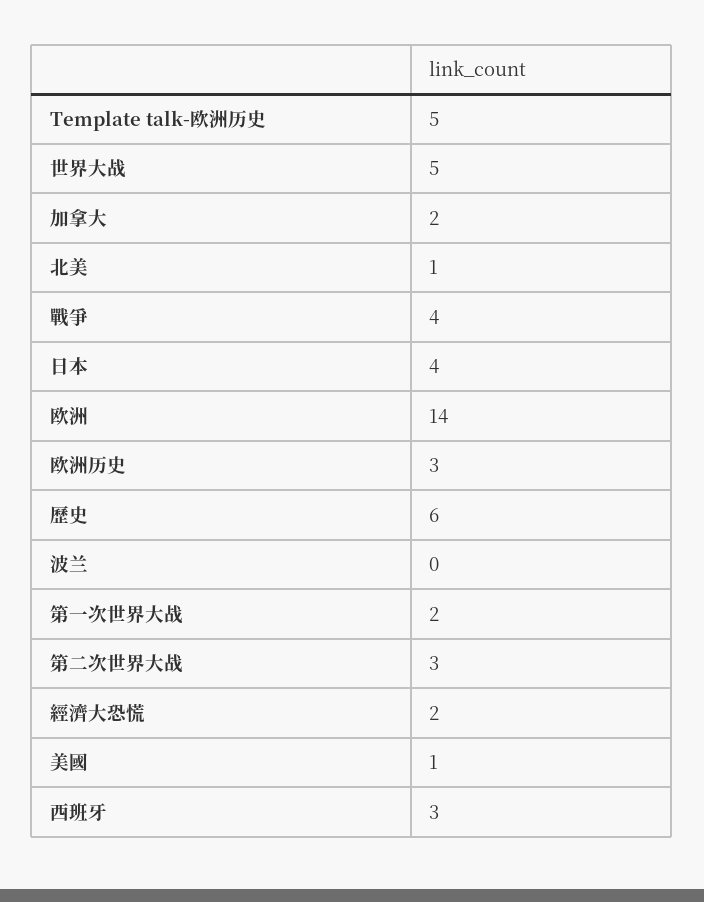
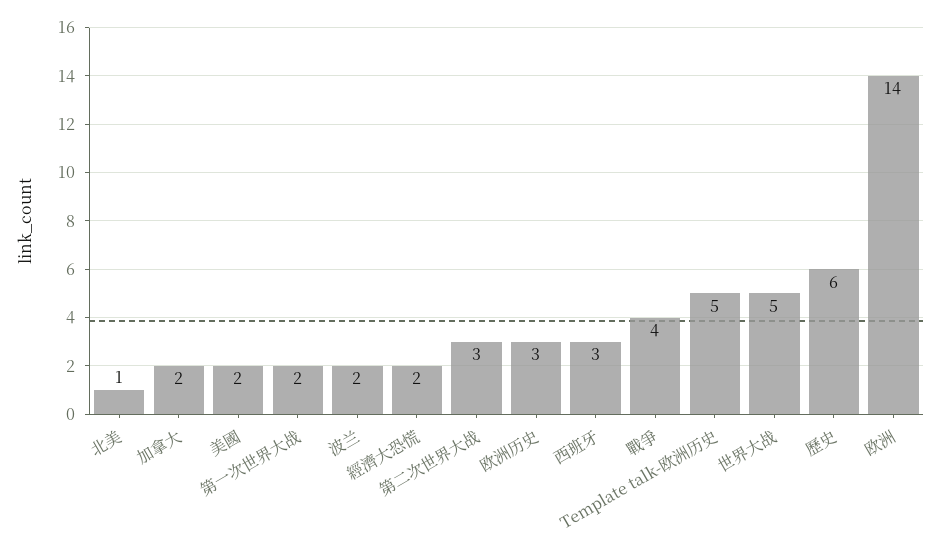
日本: 4 -> none
波兰: 0 -> 2
美國: 1 -> 2

